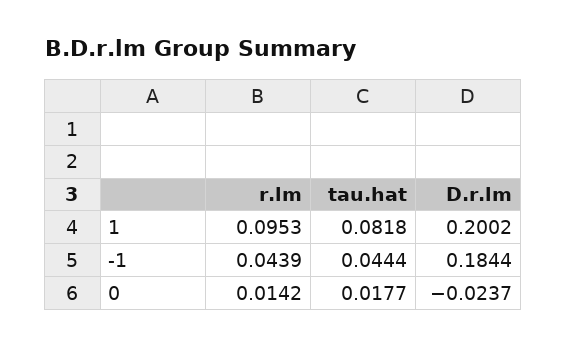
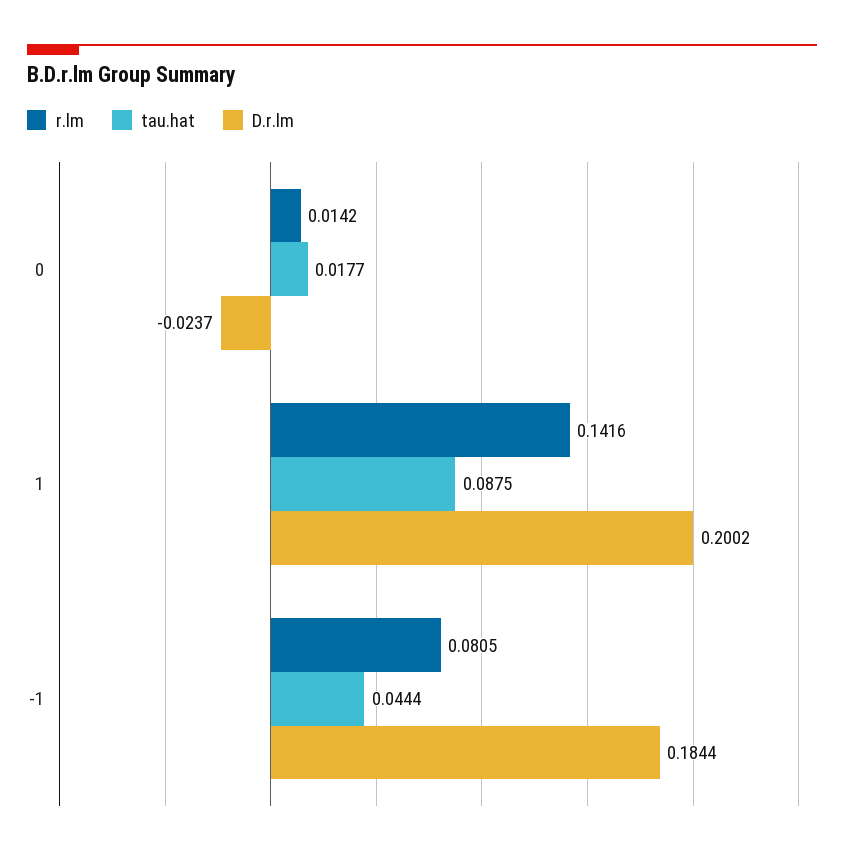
r.lm, 1: 0.0953 -> 0.1416
tau.hat, 1: 0.0818 -> 0.0875
r.lm, -1: 0.0439 -> 0.0805

